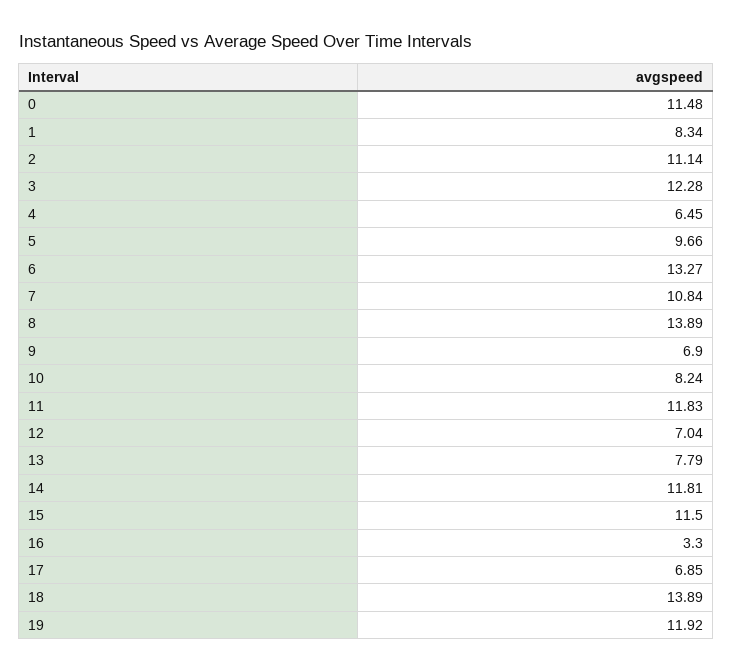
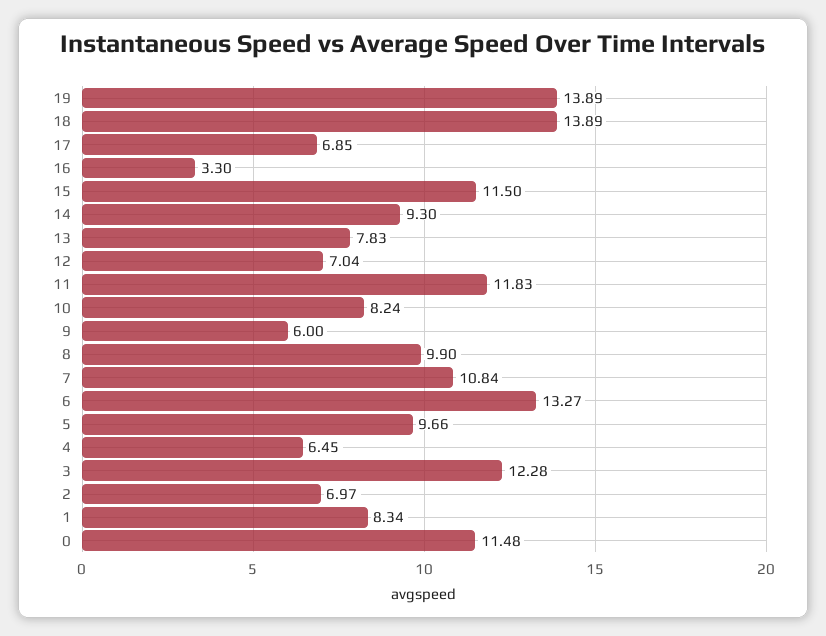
2: 11.14 -> 6.97
8: 13.89 -> 9.9
9: 6.9 -> 6
13: 7.79 -> 7.83
14: 11.81 -> 9.3
19: 11.92 -> 13.89

